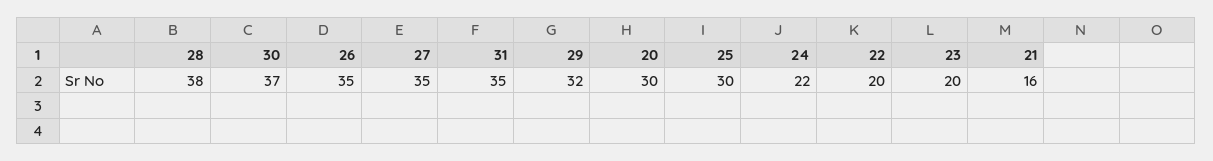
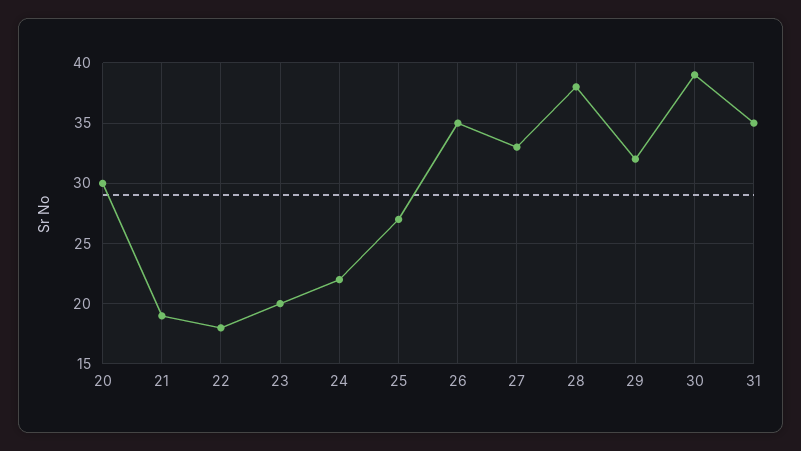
30: 37 -> 39
27: 35 -> 33
25: 30 -> 27
22: 20 -> 18
21: 16 -> 19

